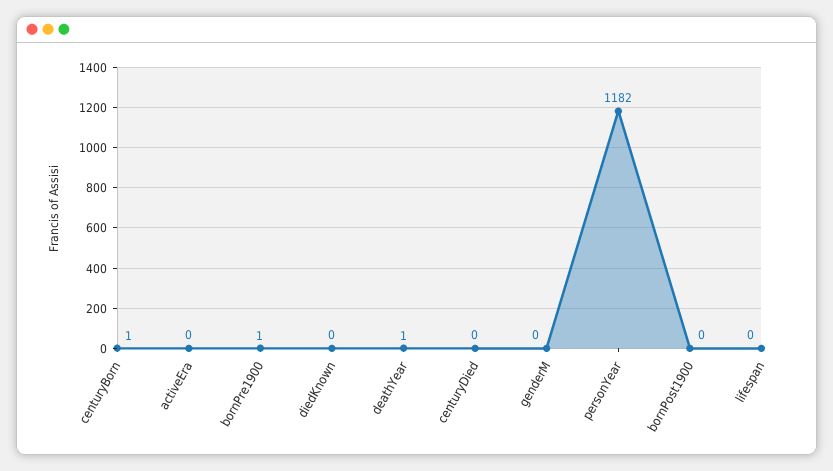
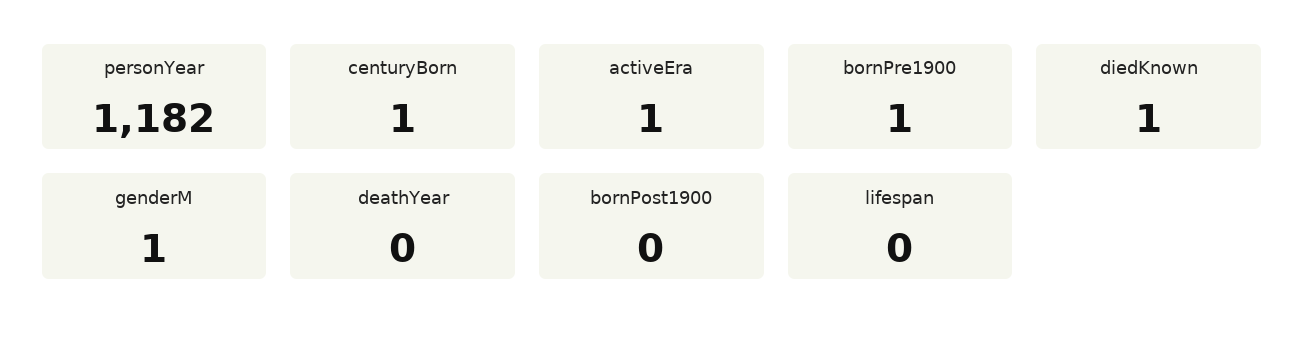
activeEra: 0 -> 1
diedKnown: 0 -> 1
deathYear: 1 -> 0
centuryDied: 0 -> none
genderM: 0 -> 1

